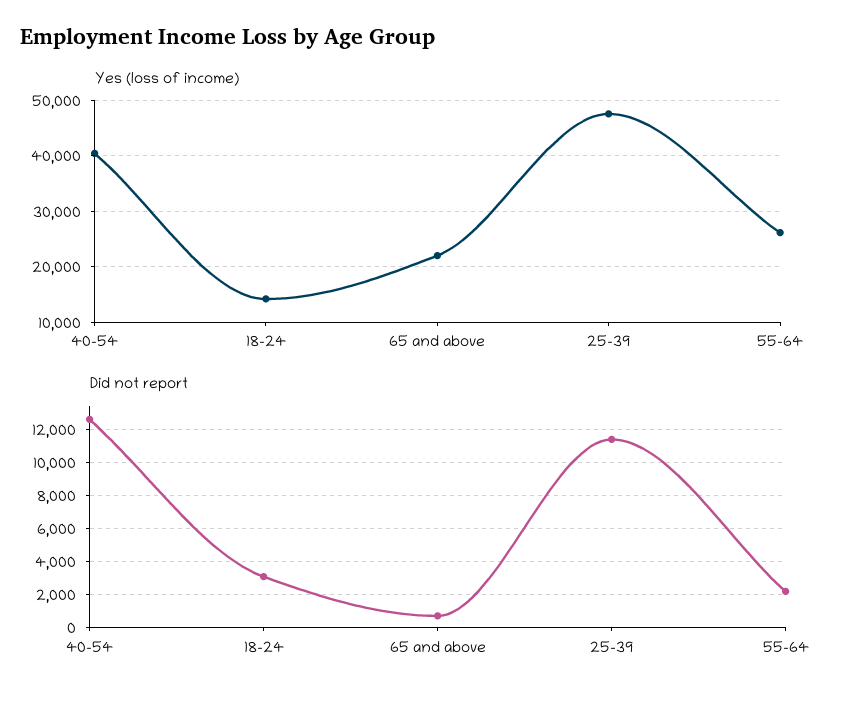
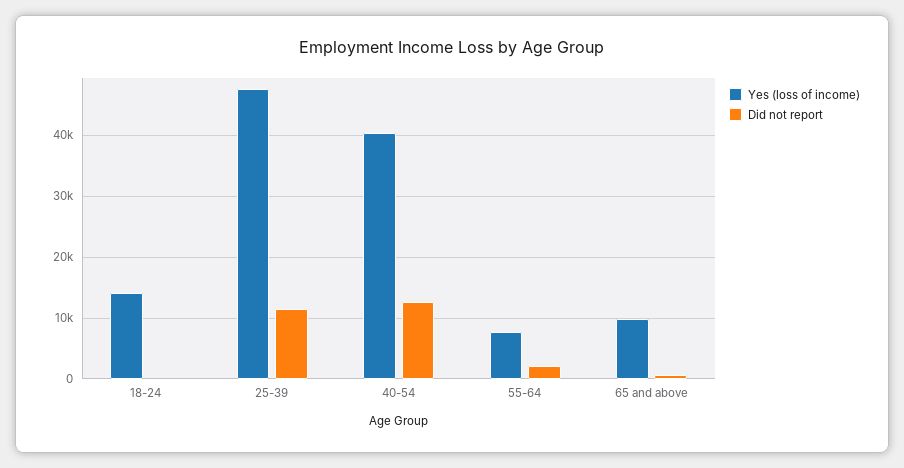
Yes (loss of income), 65 and above: 22000 -> 10000
Yes (loss of income), 55-64: 26000 -> 8000
Did not report, 18-24: 3000 -> 0

